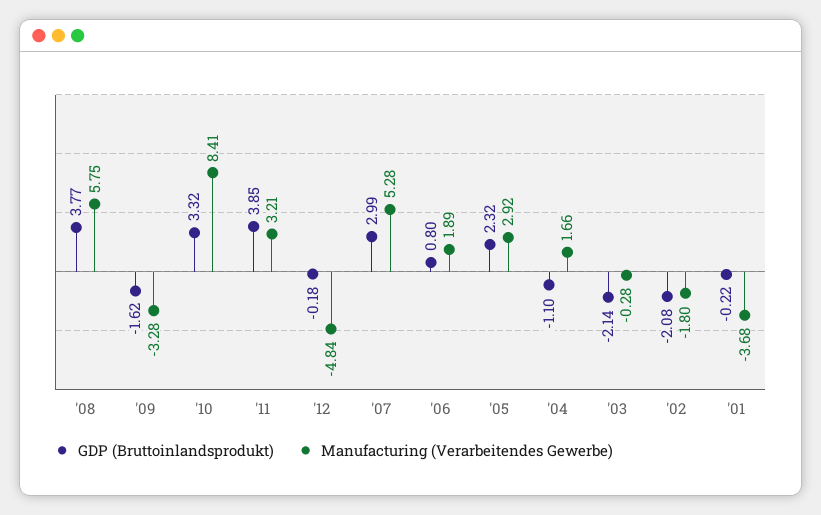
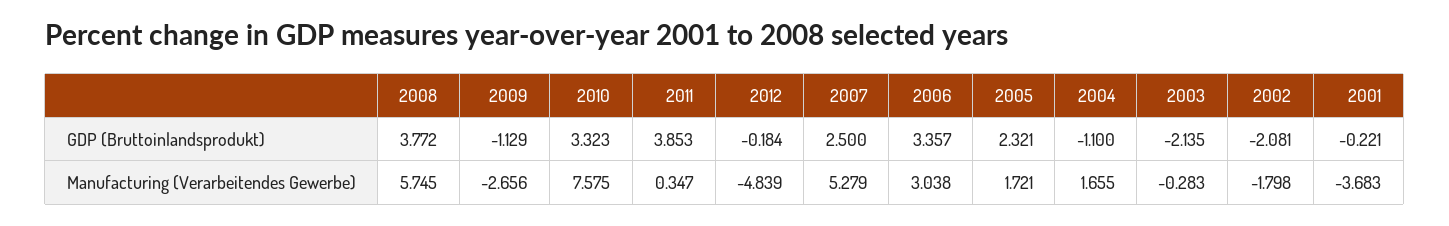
GDP (Bruttoinlandsprodukt), '09: -1.62 -> -1.129
Manufacturing (Verarbeitendes Gewerbe), '09: -3.28 -> -2.656
Manufacturing (Verarbeitendes Gewerbe), '10: 8.41 -> 7.575
Manufacturing (Verarbeitendes Gewerbe), '11: 3.21 -> 0.347
GDP (Bruttoinlandsprodukt), '07: 2.99 -> 2.5
GDP (Bruttoinlandsprodukt), '06: 0.8 -> 3.357
Manufacturing (Verarbeitendes Gewerbe), '06: 1.89 -> 3.038
Manufacturing (Verarbeitendes Gewerbe), '05: 2.92 -> 1.721

